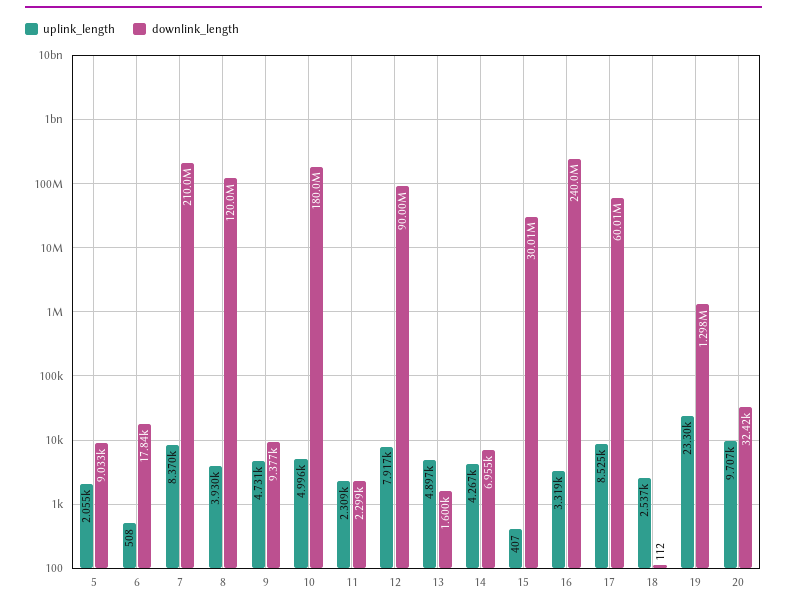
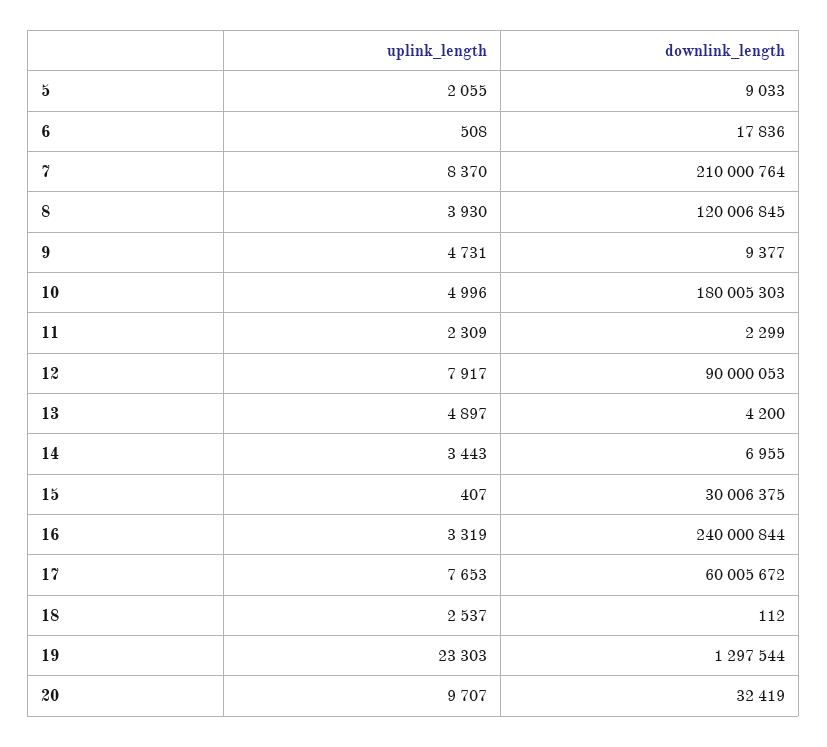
downlink_length, 13: 1600 -> 4200
uplink_length, 14: 4267 -> 3443
uplink_length, 17: 8525 -> 7653

